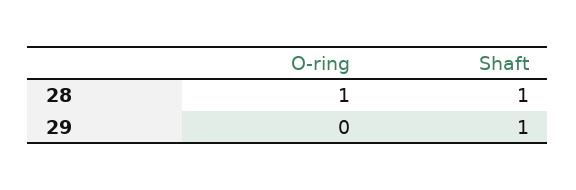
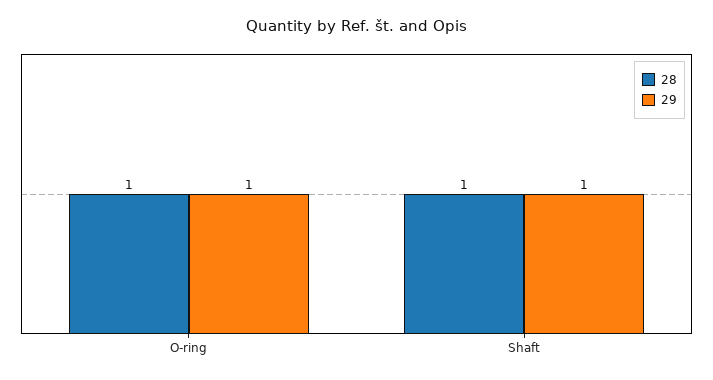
29, O-ring: 0 -> 1

